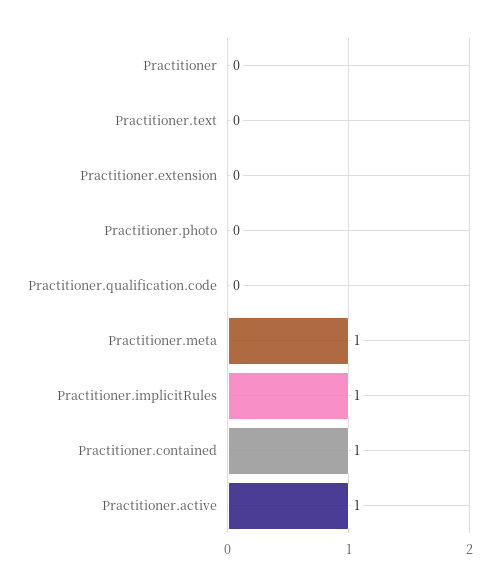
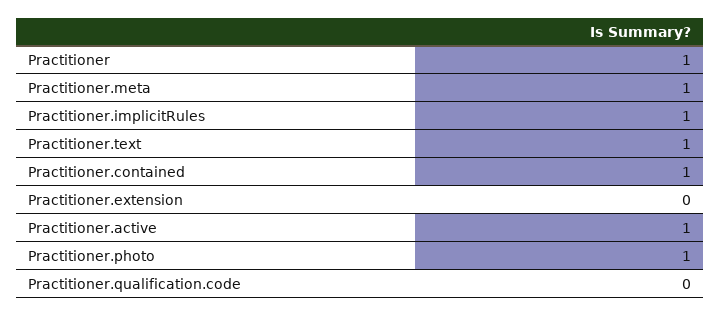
Practitioner: 0 -> 1
Practitioner.text: 0 -> 1
Practitioner.photo: 0 -> 1

